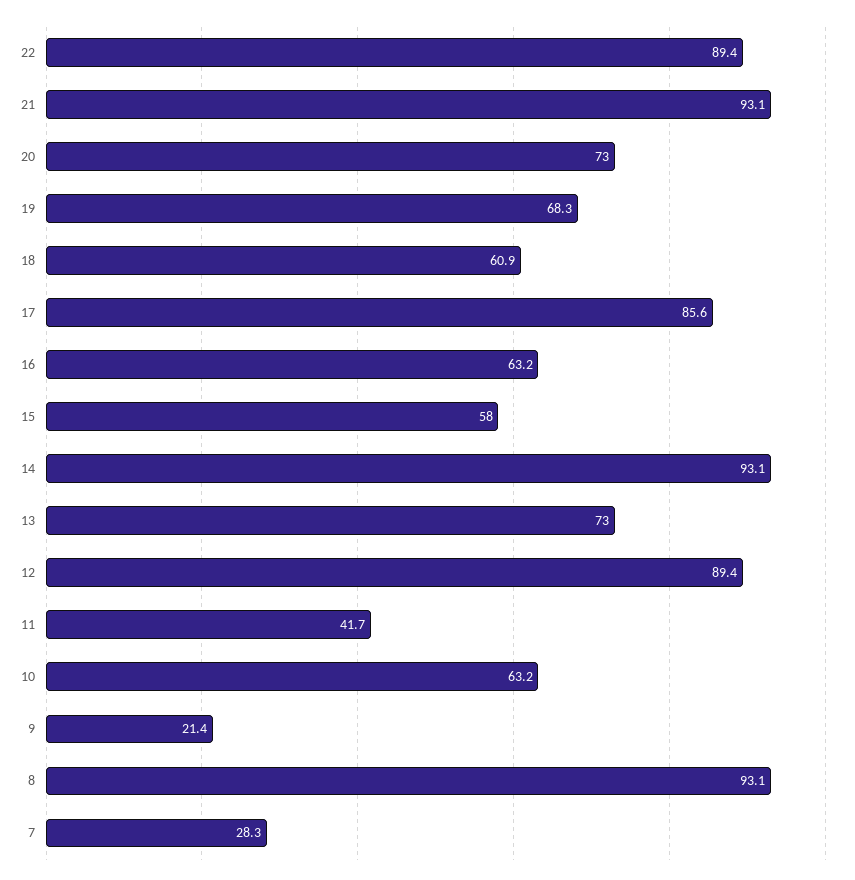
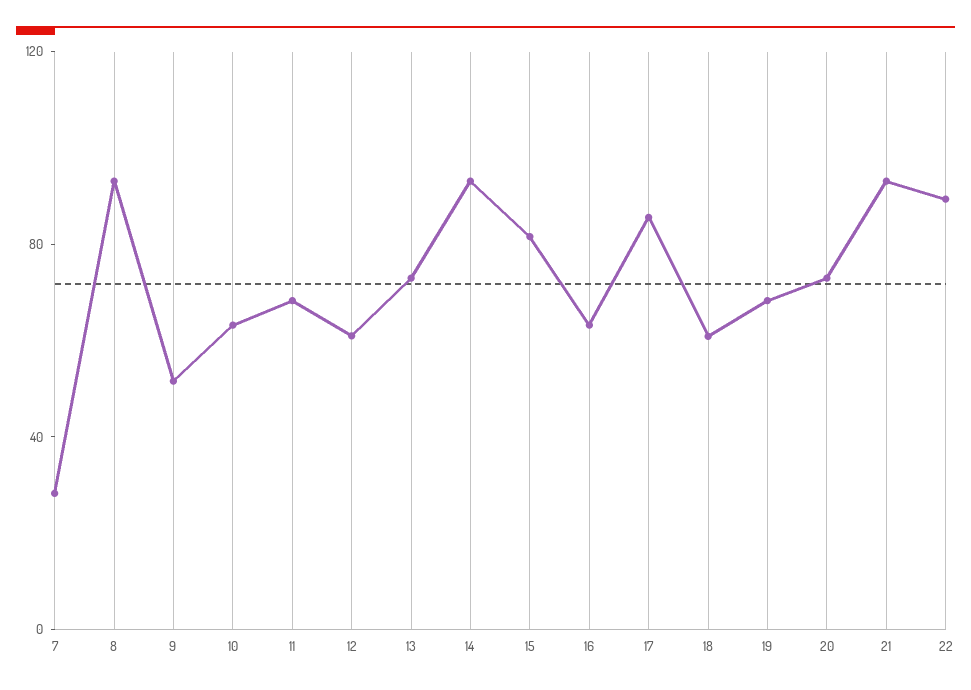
15: 58 -> 80
12: 89.4 -> 60
11: 41.7 -> 70
9: 21.4 -> 50

